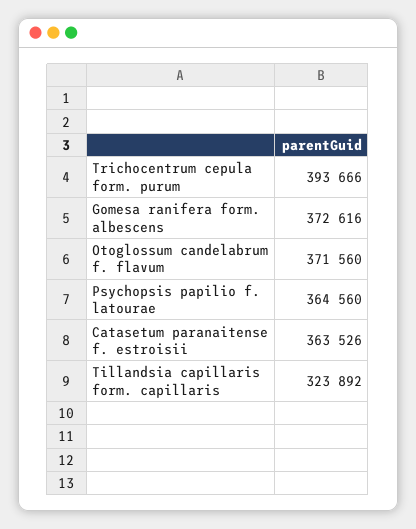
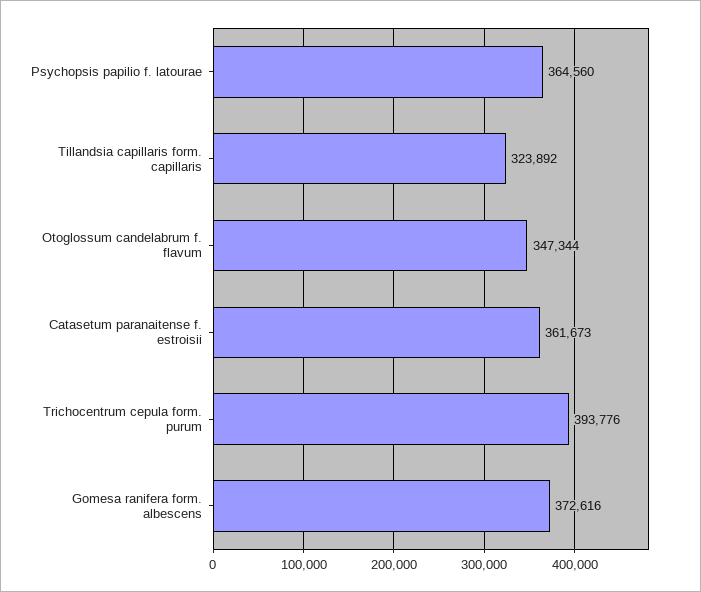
Trichocentrum cepula form. purum: 393666 -> 393776
Otoglossum candelabrum f. flavum: 371560 -> 347344
Catasetum paranaitense f. estroisii: 363526 -> 361673

